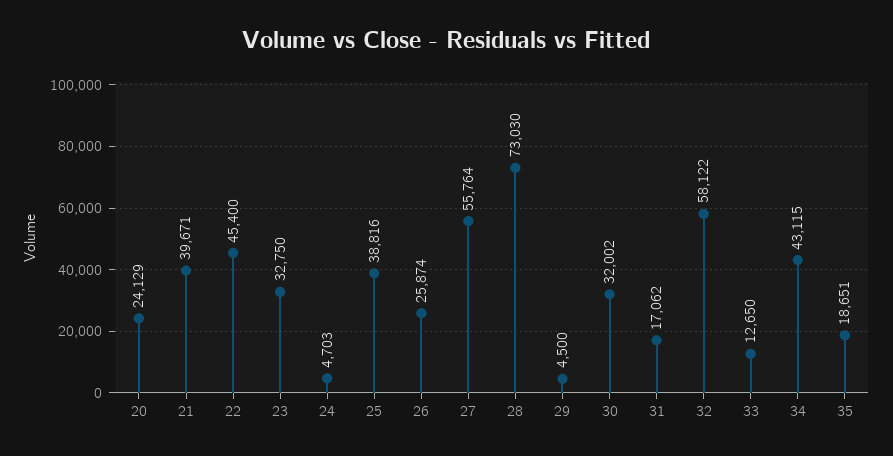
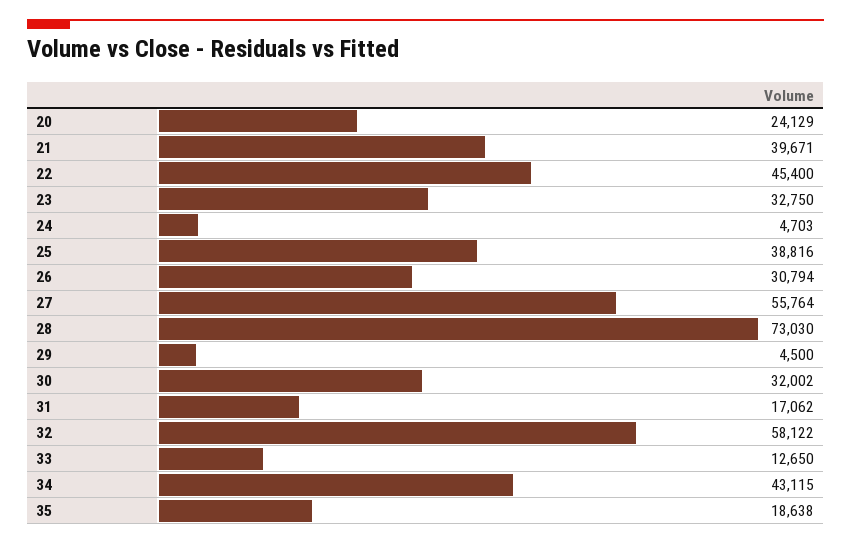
26: 25874 -> 30794
35: 18651 -> 18638

